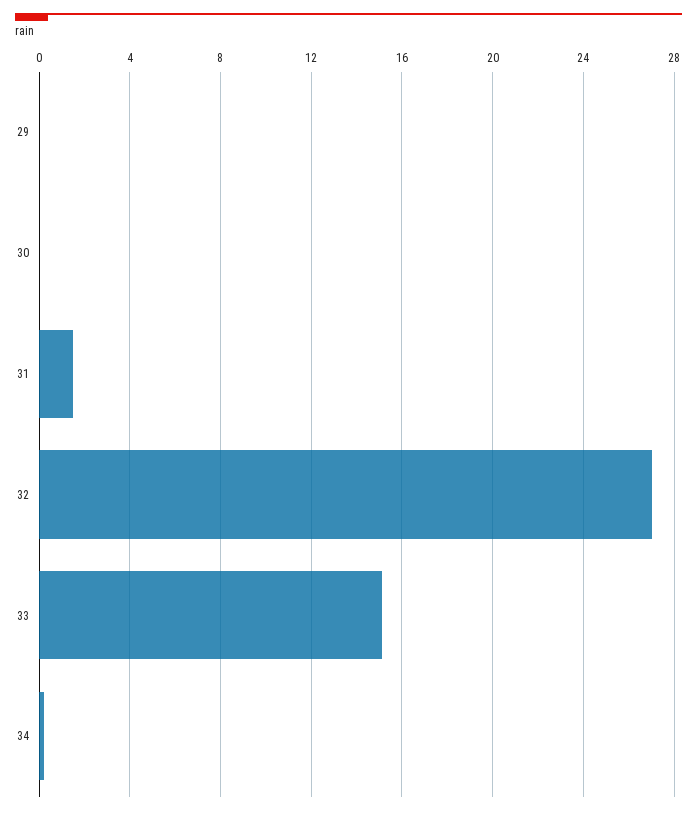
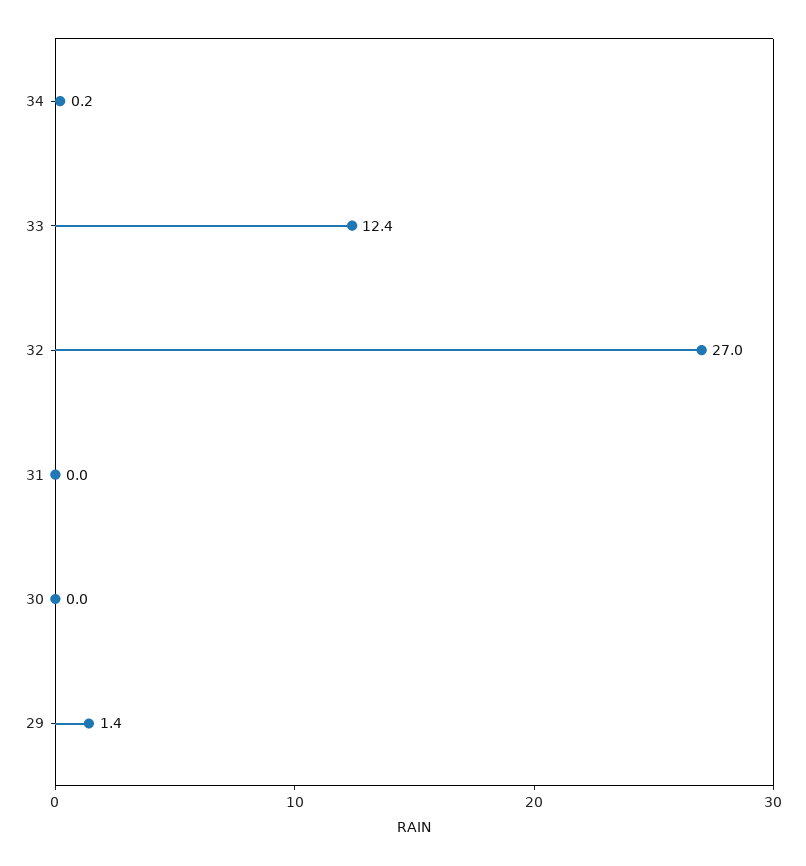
29: 0 -> 1.4
31: 1.5 -> 0
33: 15 -> 12.4

